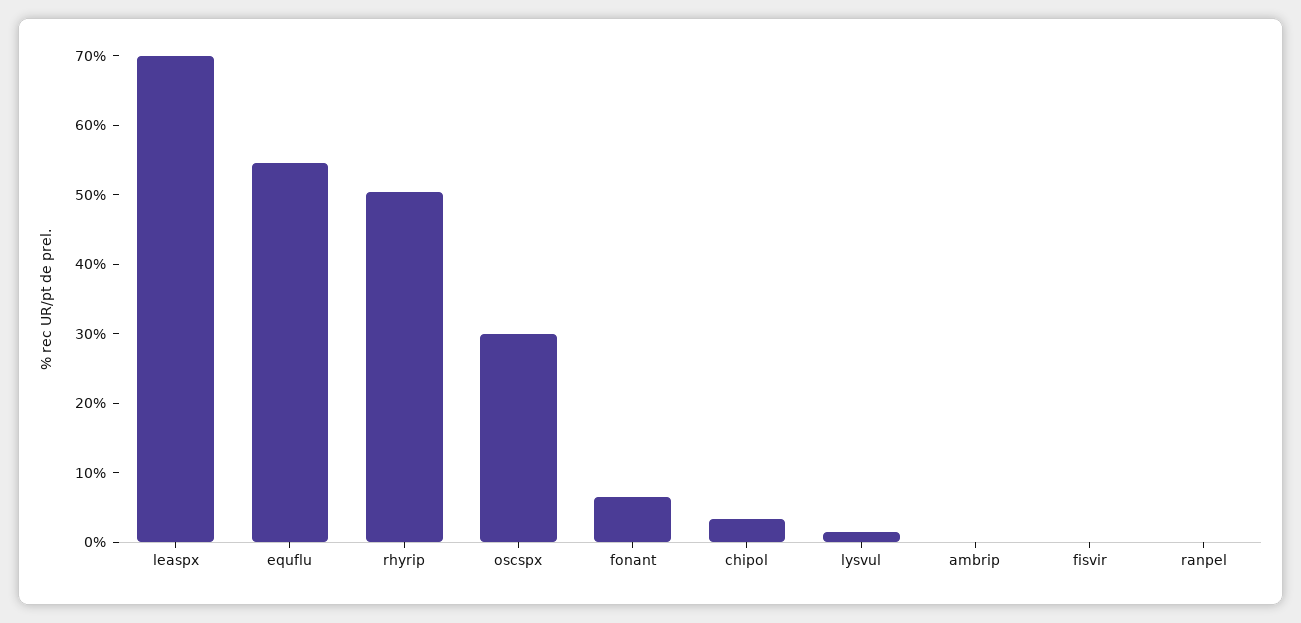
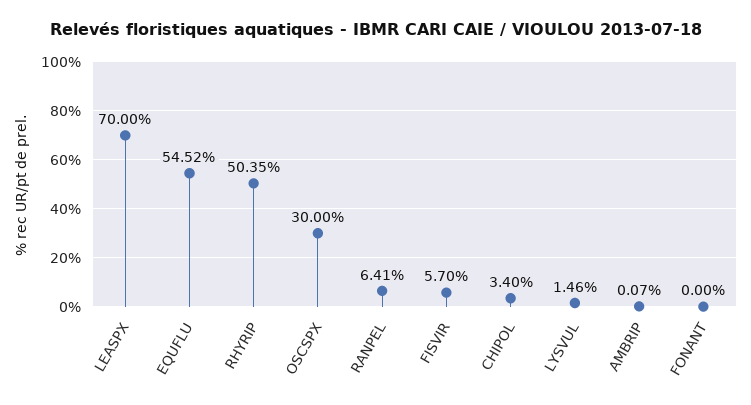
fonant: 6 -> 0
fisvir: 0 -> 5.7
ranpel: 0 -> 6.41

